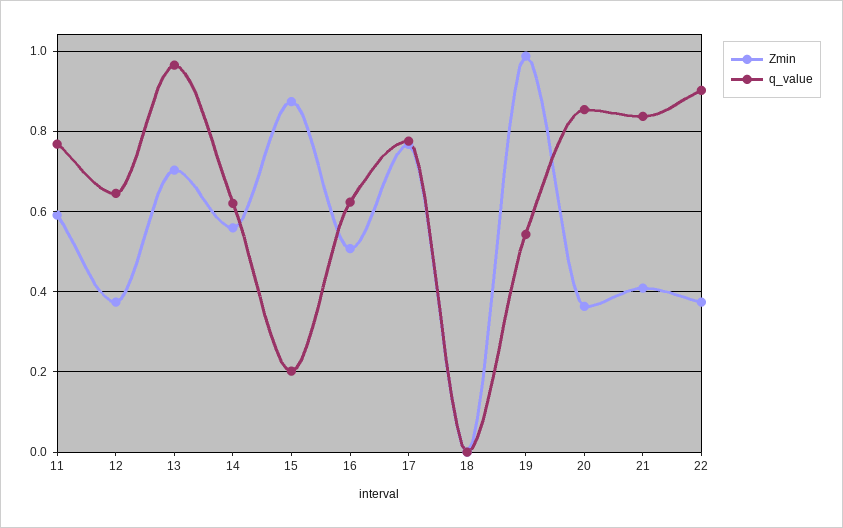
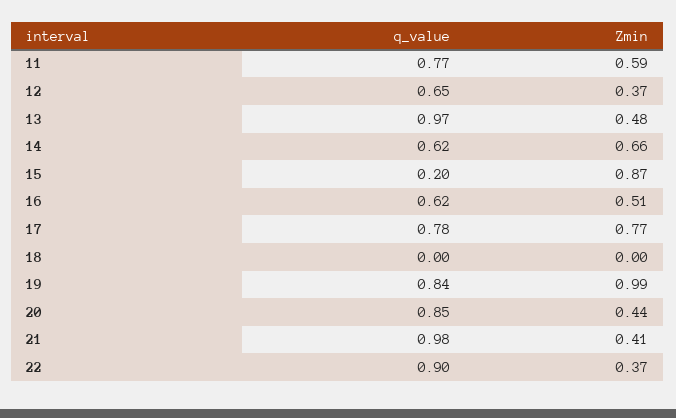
Zmin, 13: 0.7 -> 0.48
Zmin, 14: 0.56 -> 0.66
q_value, 19: 0.54 -> 0.84
Zmin, 20: 0.36 -> 0.44
q_value, 21: 0.84 -> 0.98

